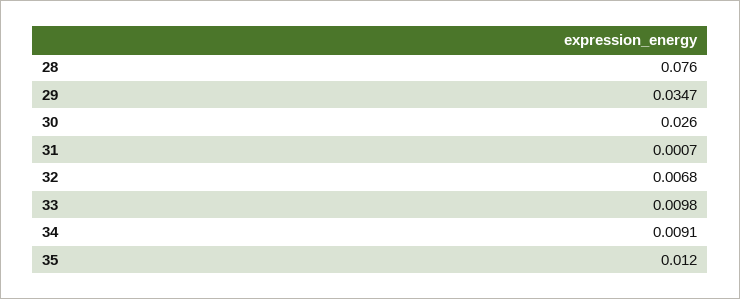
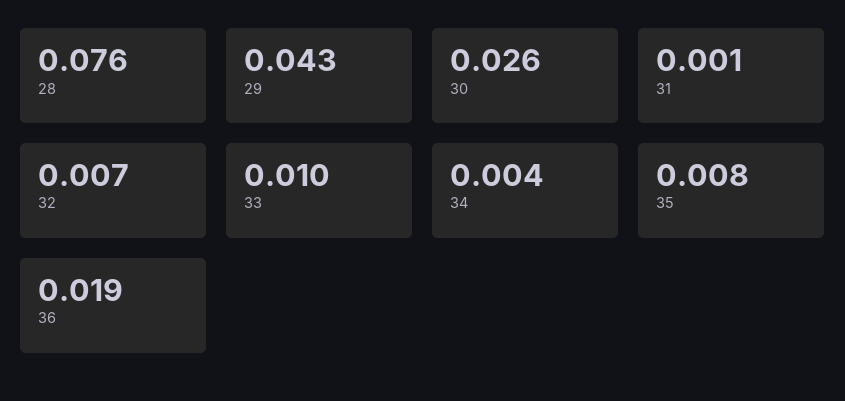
29: 0.0347 -> 0.043
34: 0.0091 -> 0.004
35: 0.012 -> 0.008
36: none -> 0.019

